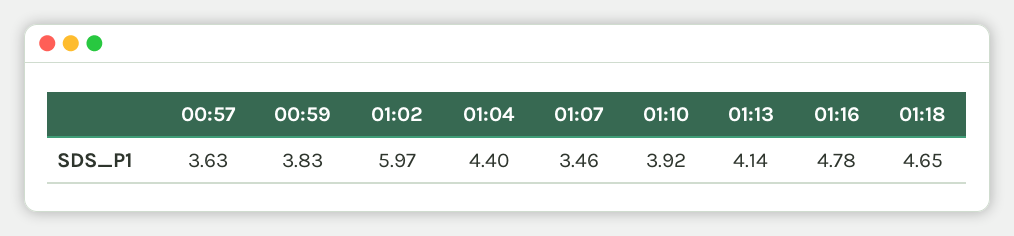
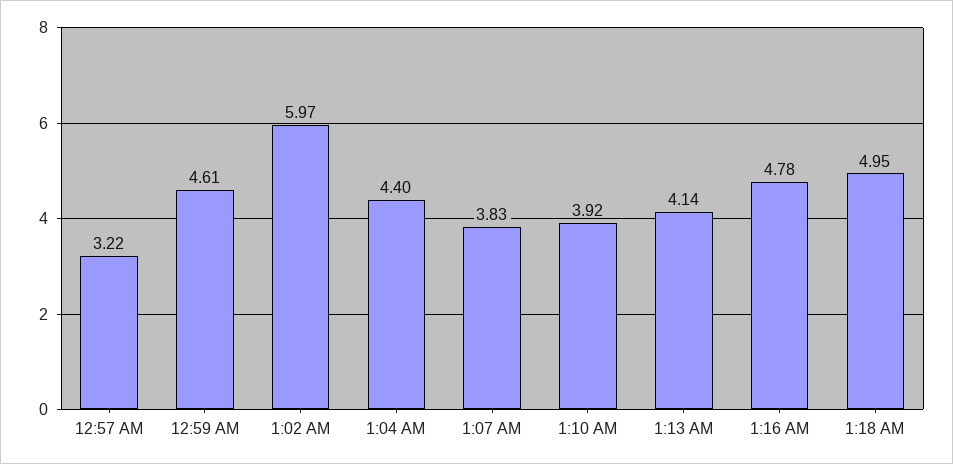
00:57: 3.63 -> 3.22
00:59: 3.83 -> 4.61
01:07: 3.46 -> 3.83
01:18: 4.65 -> 4.95

